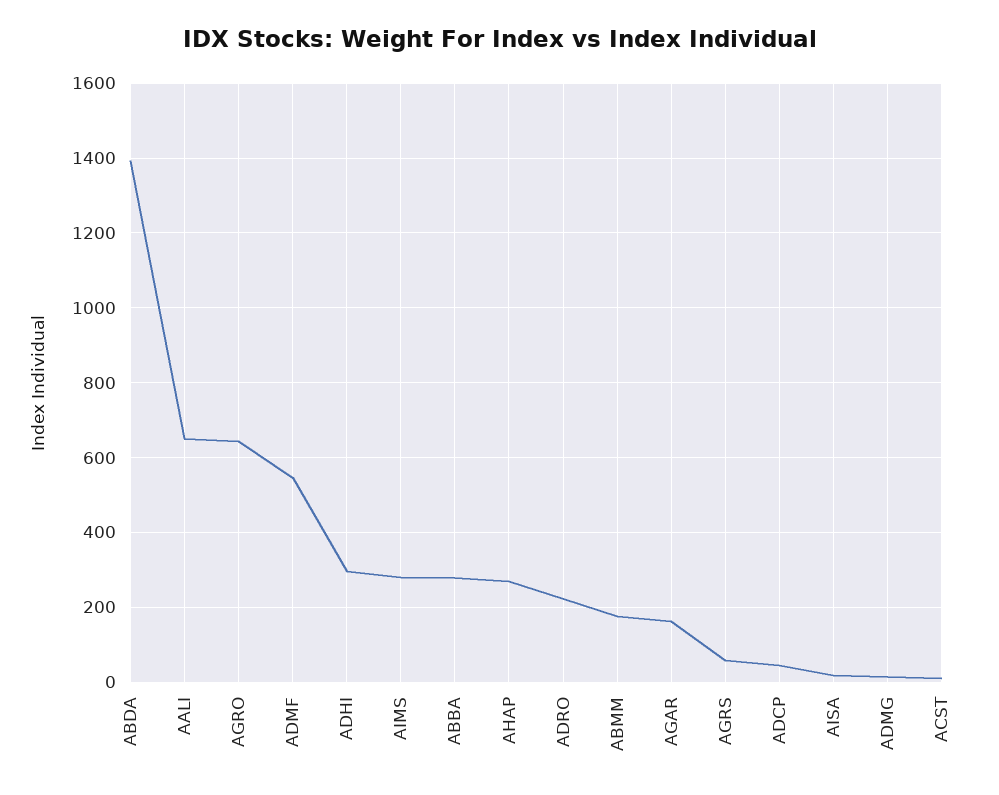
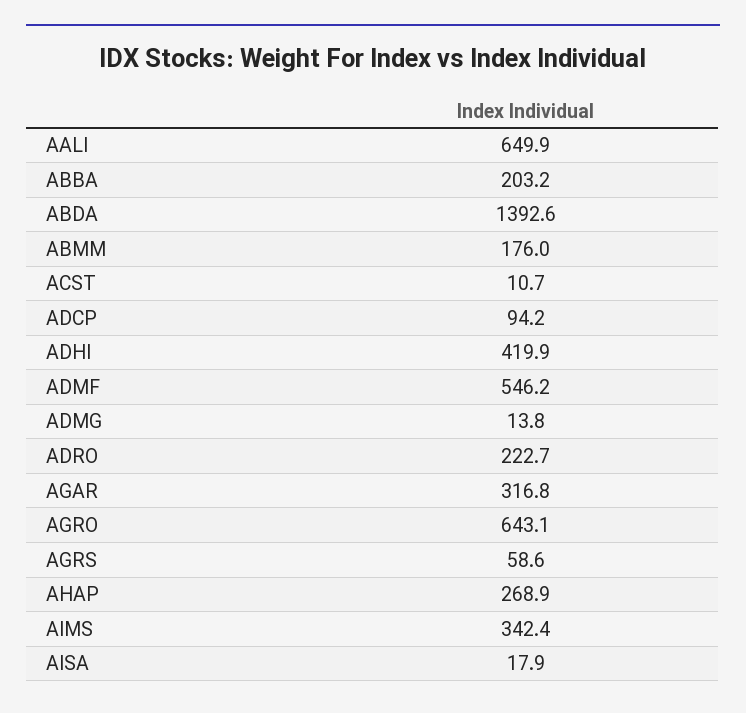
ADHI: 300 -> 419.9
AIMS: 280 -> 342.4
ABBA: 280 -> 203.2
AGAR: 160 -> 316.8
ADCP: 40 -> 94.2

